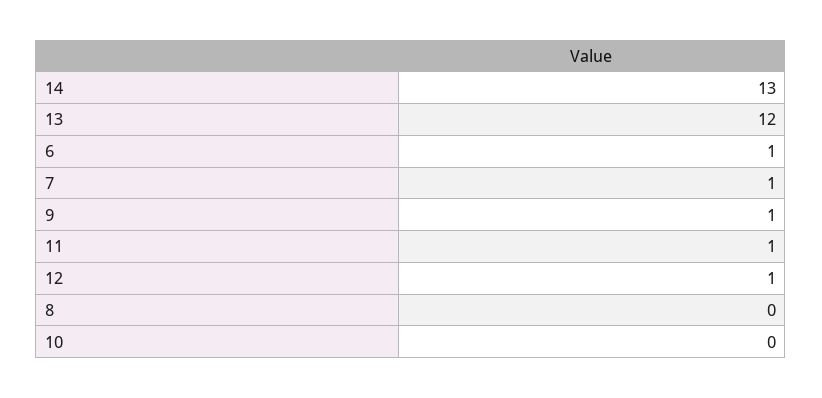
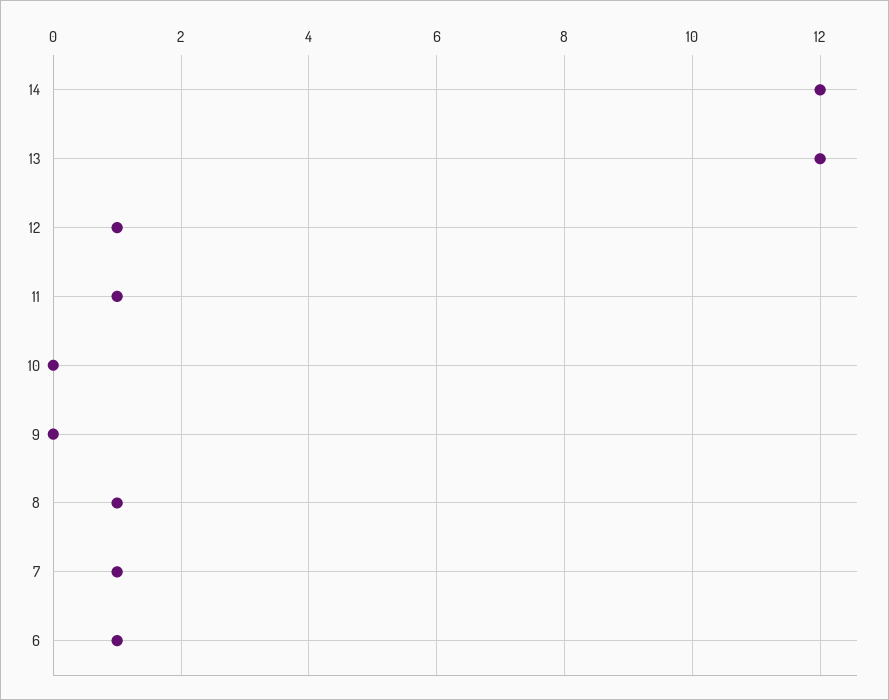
14: 13 -> 12
9: 1 -> 0
8: 0 -> 1

